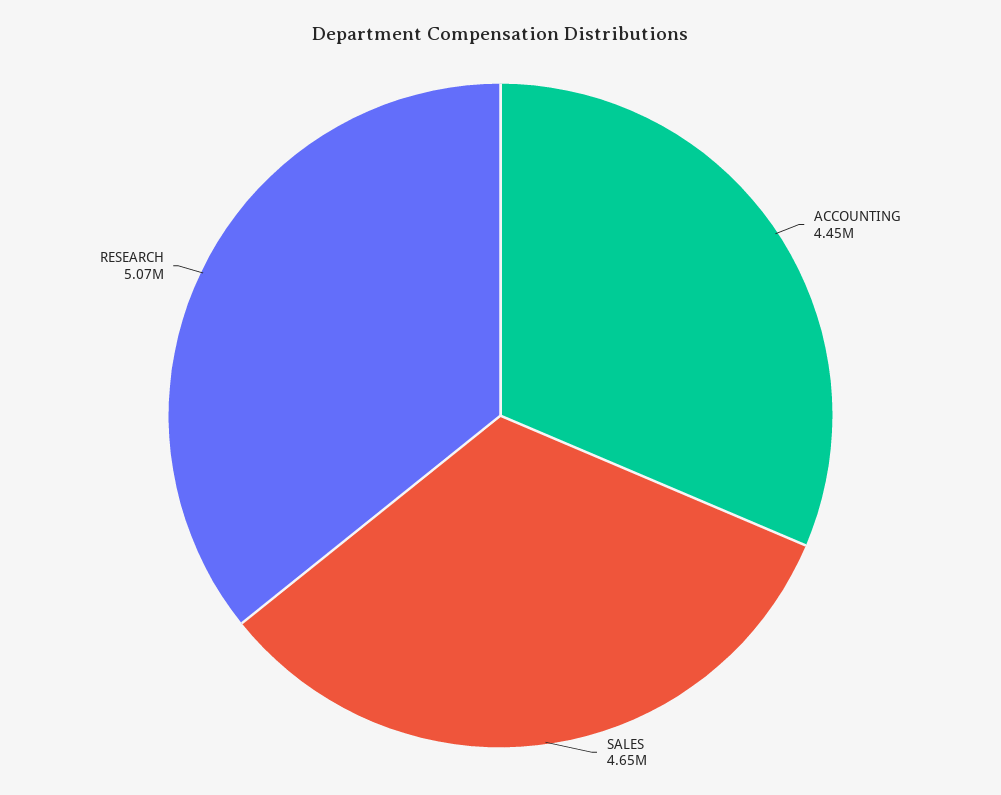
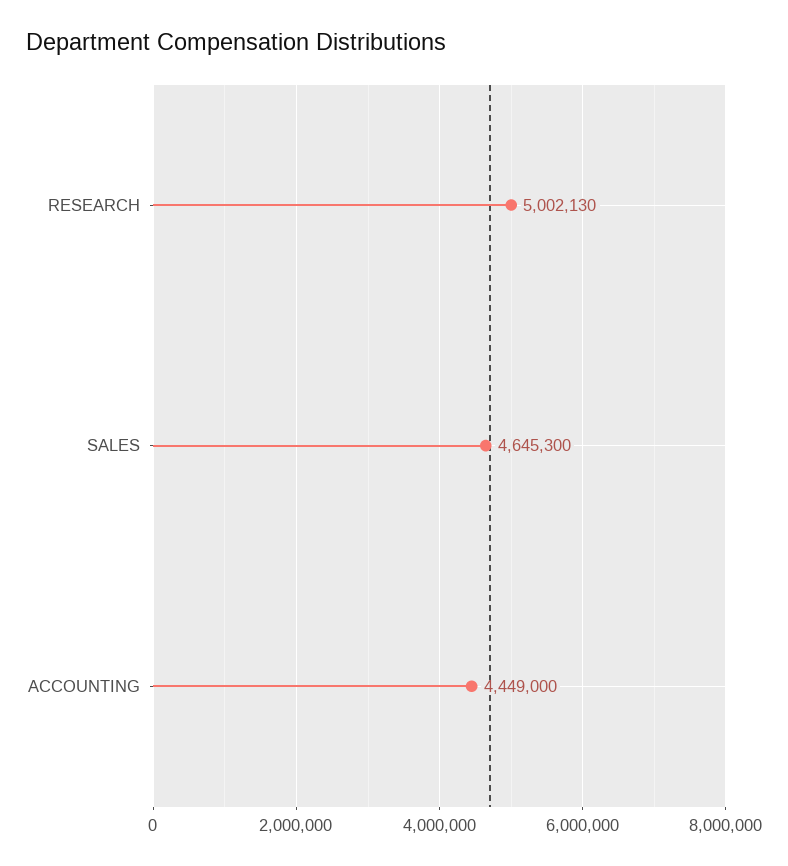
RESEARCH: 5070000 -> 5002130

